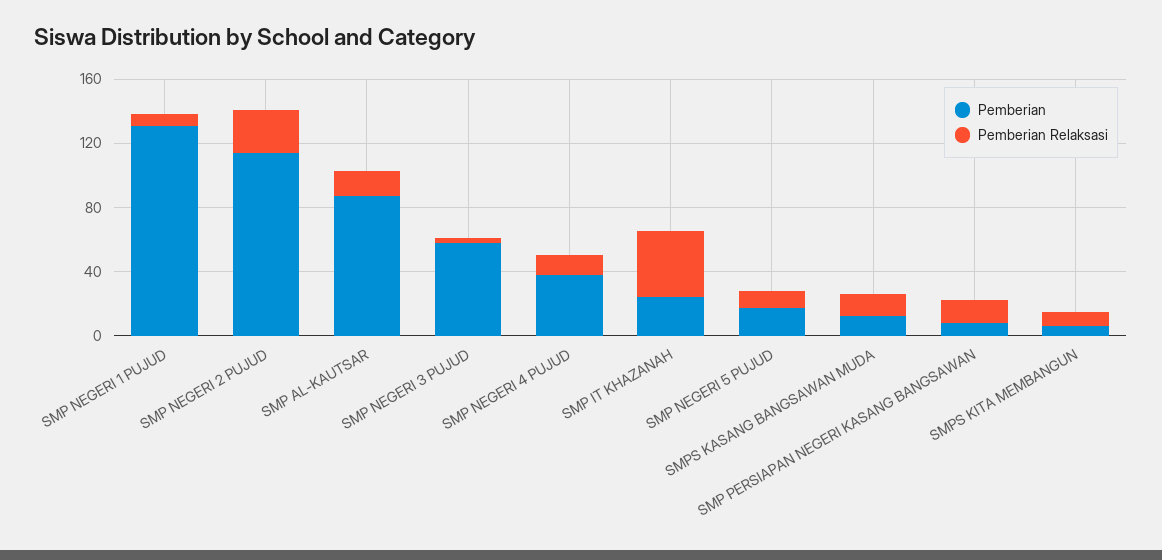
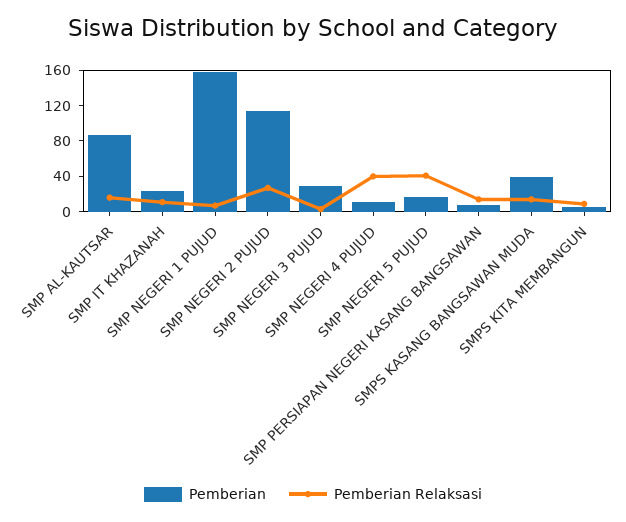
Pemberian, SMP NEGERI 1 PUJUD: 130 -> 160
Pemberian, SMP NEGERI 3 PUJUD: 60 -> 30
Pemberian, SMP NEGERI 4 PUJUD: 40 -> 10
Pemberian Relaksasi, SMP NEGERI 4 PUJUD: 10 -> 40
Pemberian Relaksasi, SMP IT KHAZANAH: 40 -> 10
Pemberian Relaksasi, SMP NEGERI 5 PUJUD: 10 -> 40
Pemberian, SMPS KASANG BANGSAWAN MUDA: 10 -> 40

